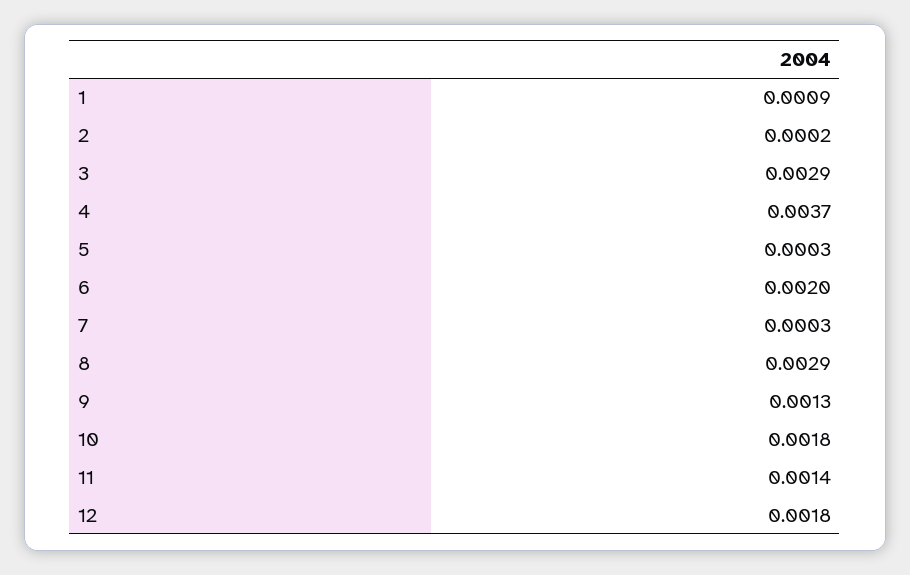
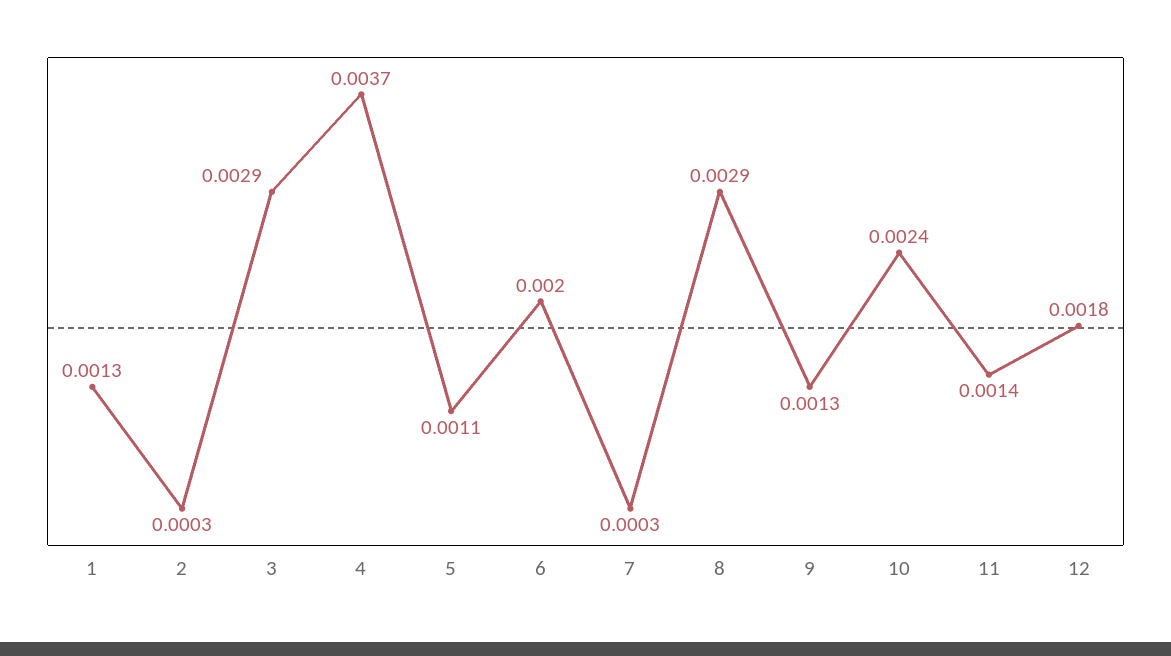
1: 0.0009 -> 0.0013
2: 0.0002 -> 0.0003
5: 0.0003 -> 0.0011
10: 0.0018 -> 0.0024

